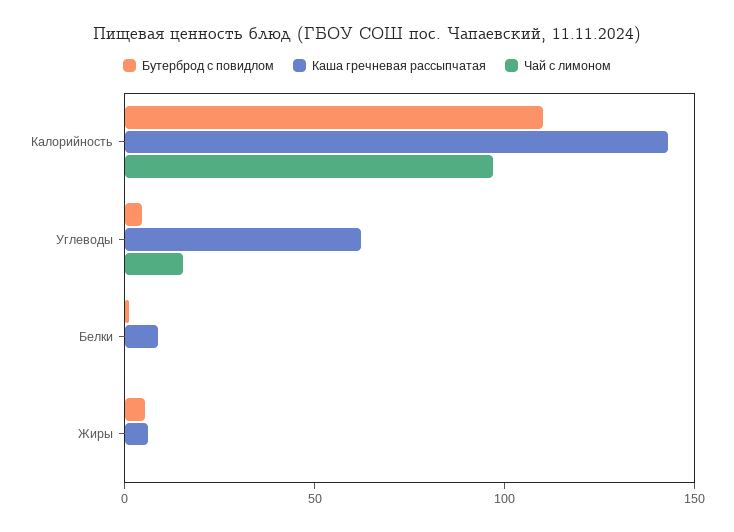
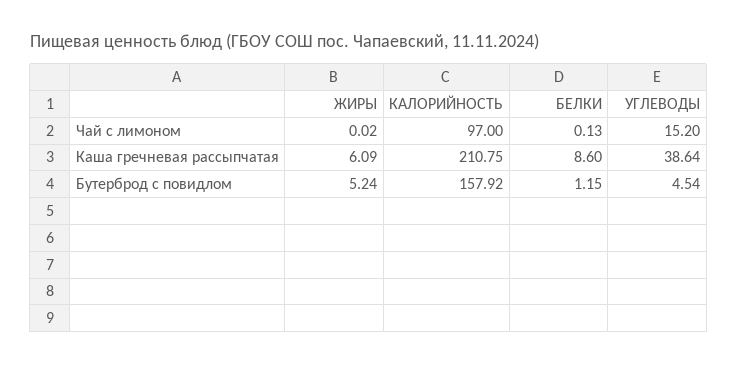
Бутерброд с повидлом, Калорийность: 110 -> 157.92
Каша гречневая рассыпчатая, Калорийность: 140 -> 210.75
Каша гречневая рассыпчатая, Углеводы: 60 -> 38.64

